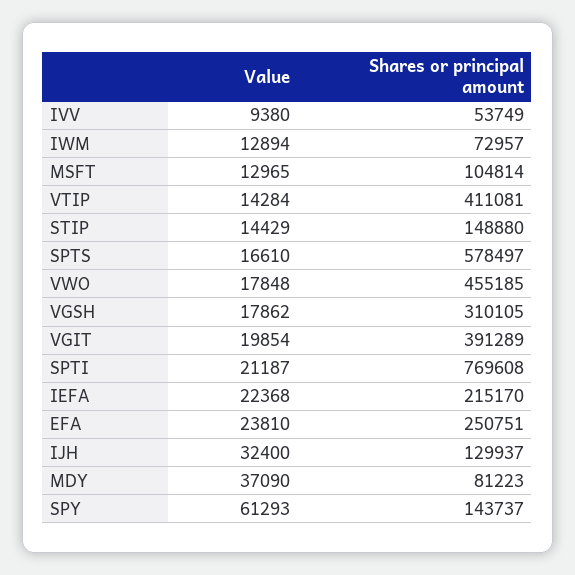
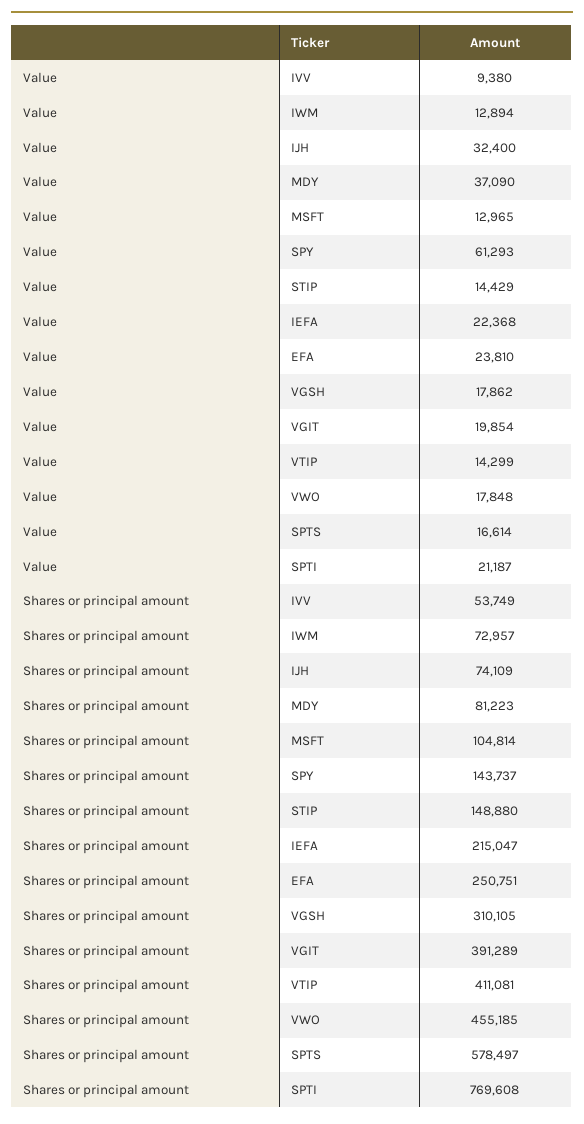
Value, VTIP: 14284 -> 14299
Value, SPTS: 16610 -> 16614
Shares or principal amount, IEFA: 215170 -> 215047
Shares or principal amount, IJH: 129937 -> 74109

